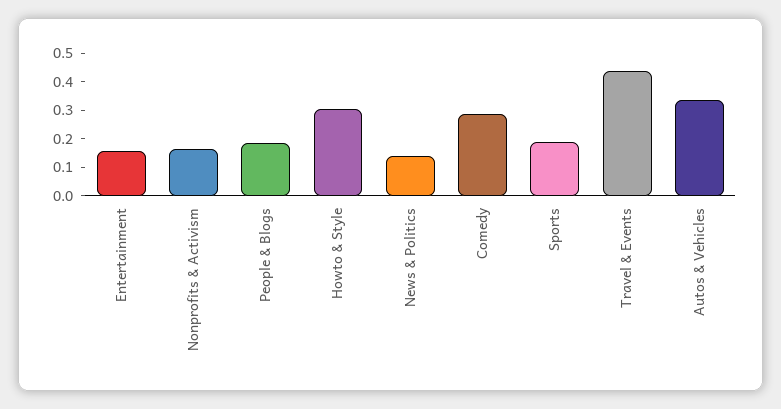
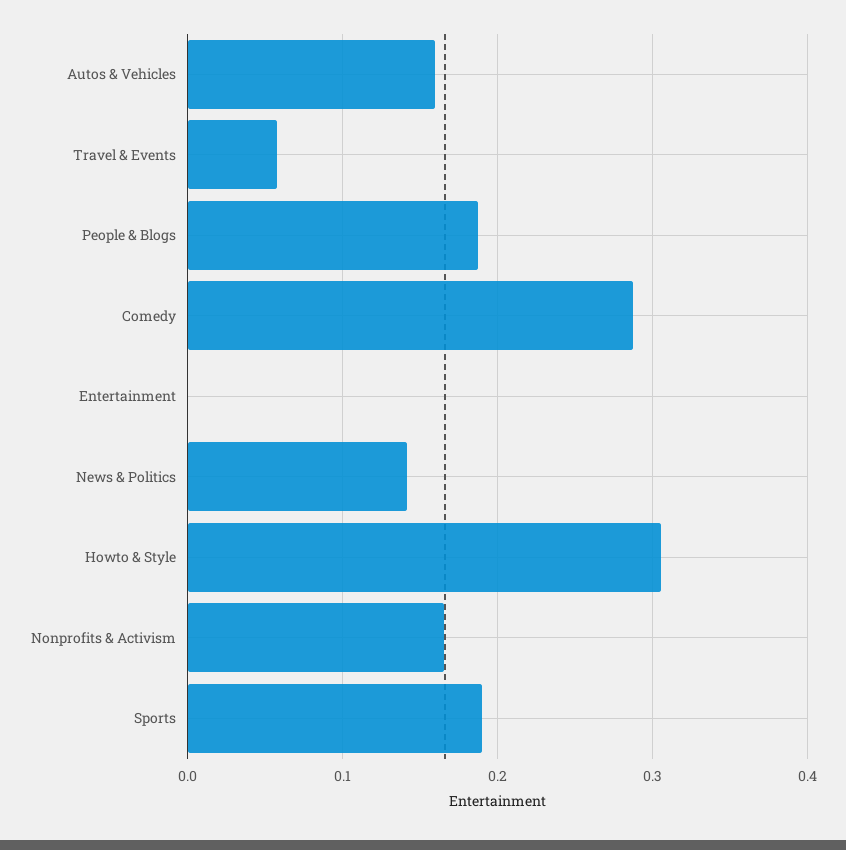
Entertainment: 0.15 -> 0
Travel & Events: 0.45 -> 0.06
Autos & Vehicles: 0.35 -> 0.16

